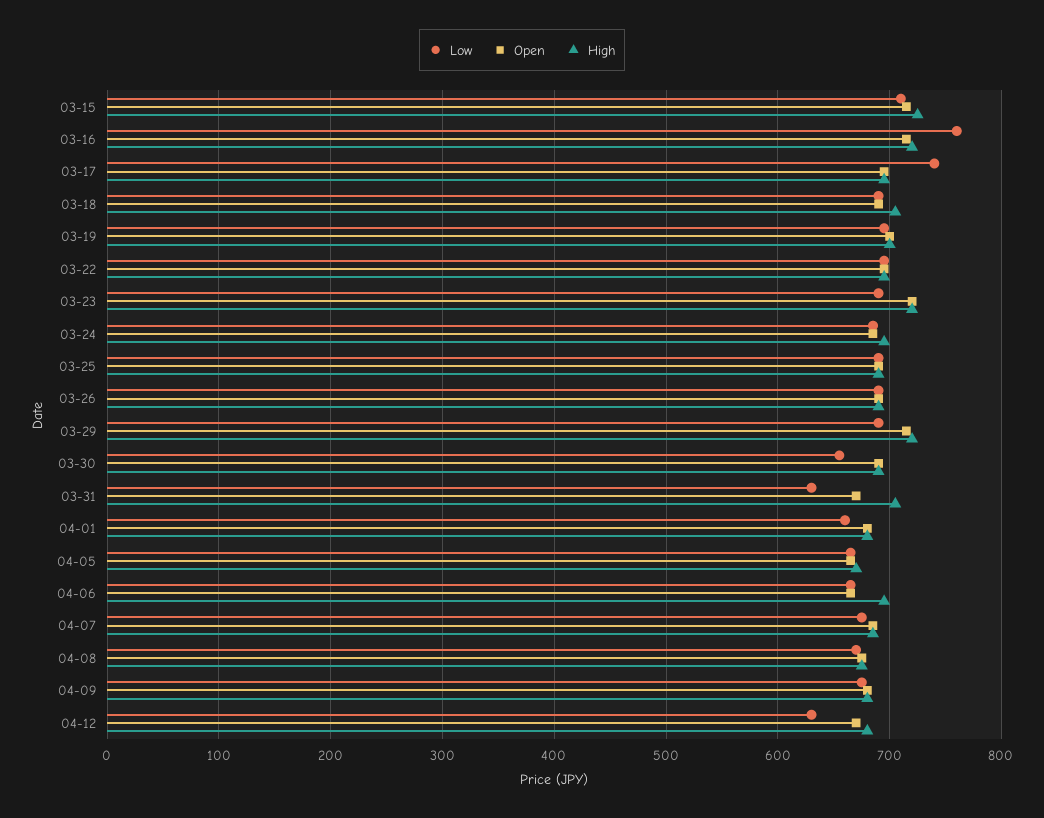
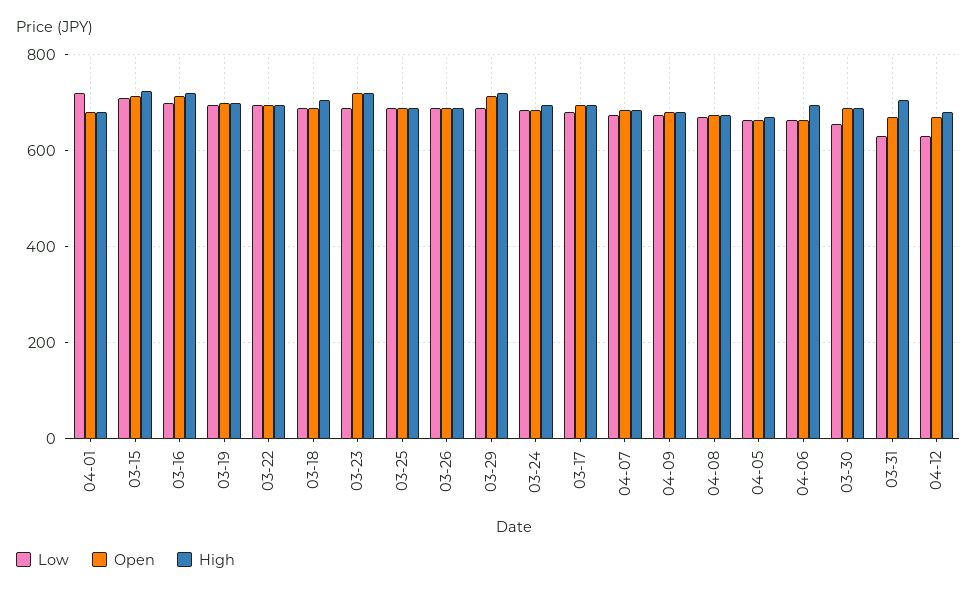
Low, 03-16: 760 -> 700
Low, 03-17: 740 -> 680
Low, 04-01: 660 -> 720

